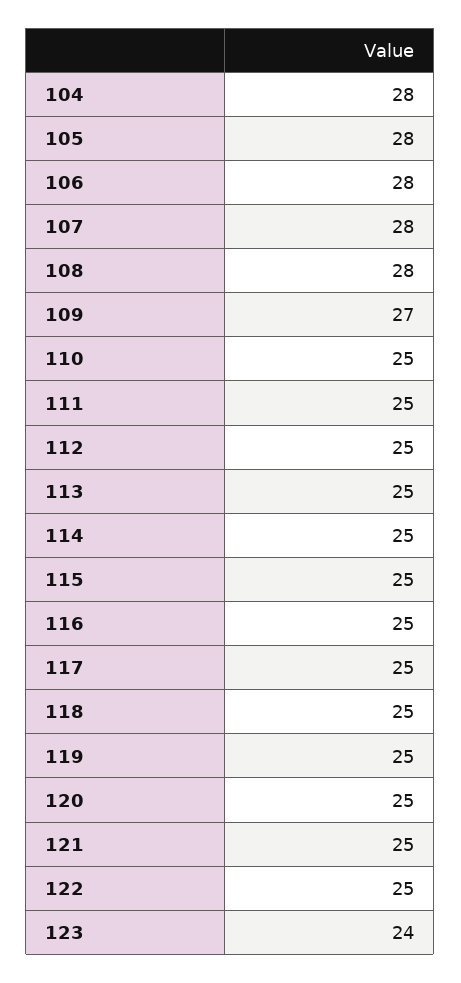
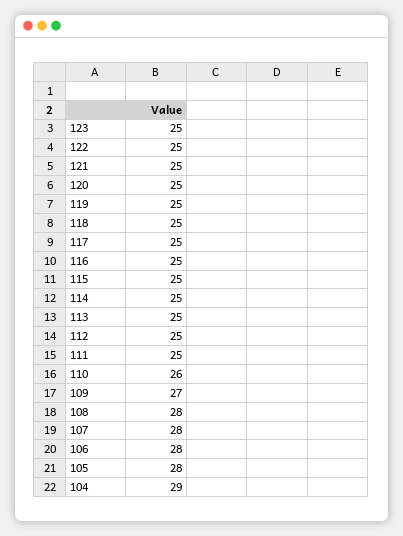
104: 28 -> 29
110: 25 -> 26
123: 24 -> 25

